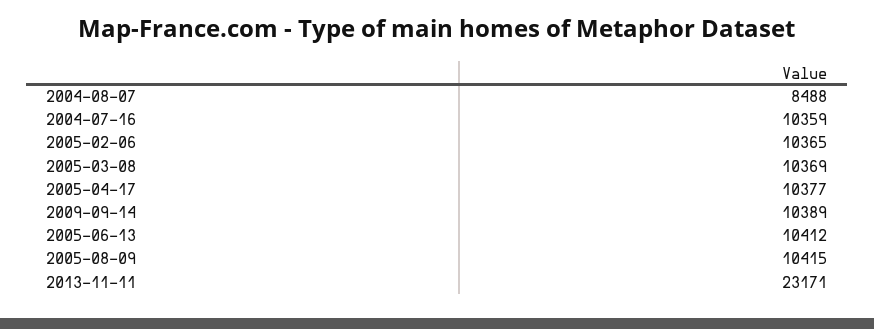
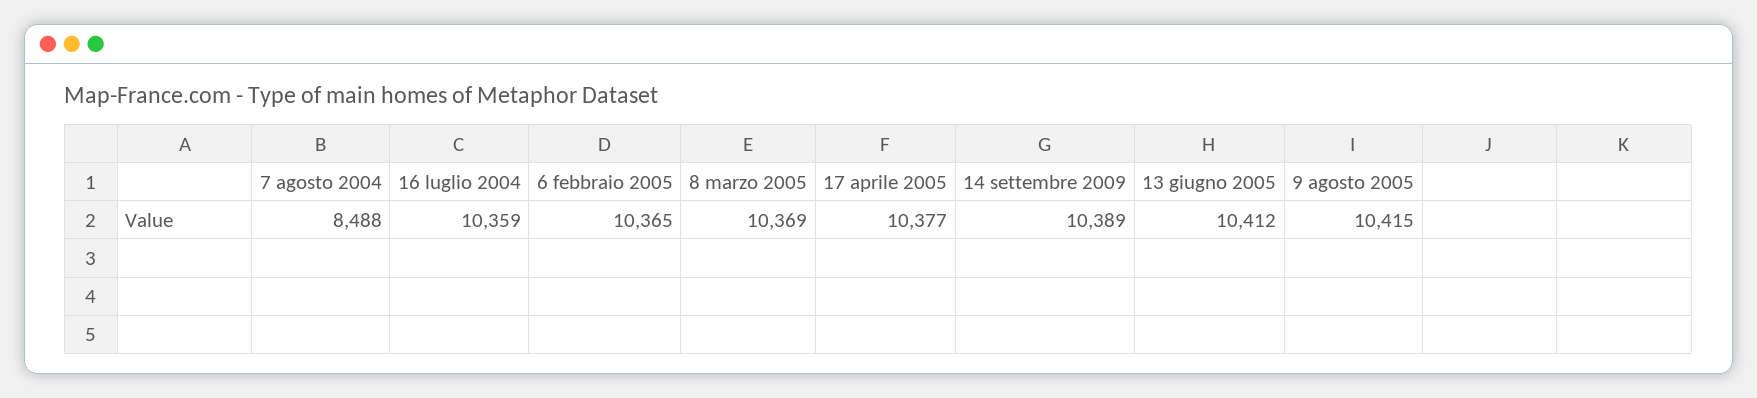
2013-11-11: 23171 -> none

